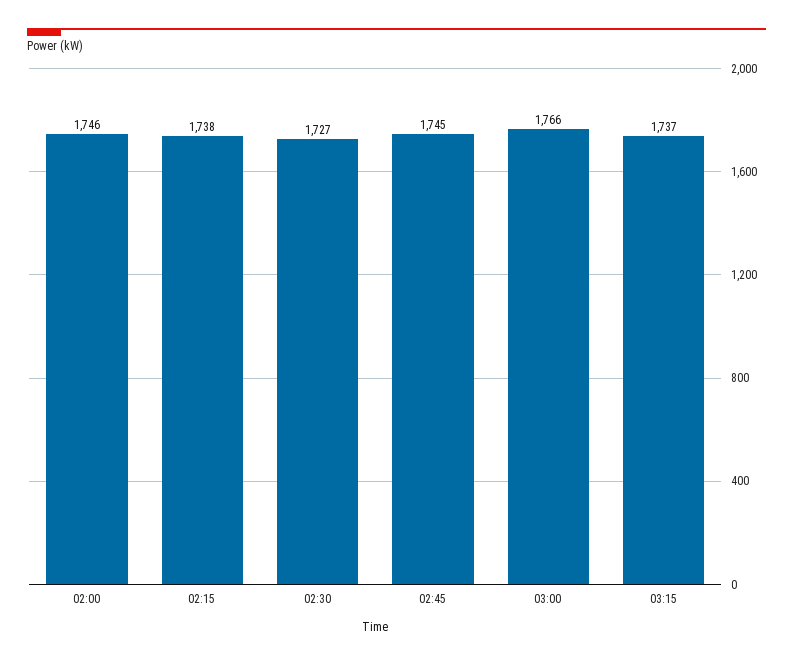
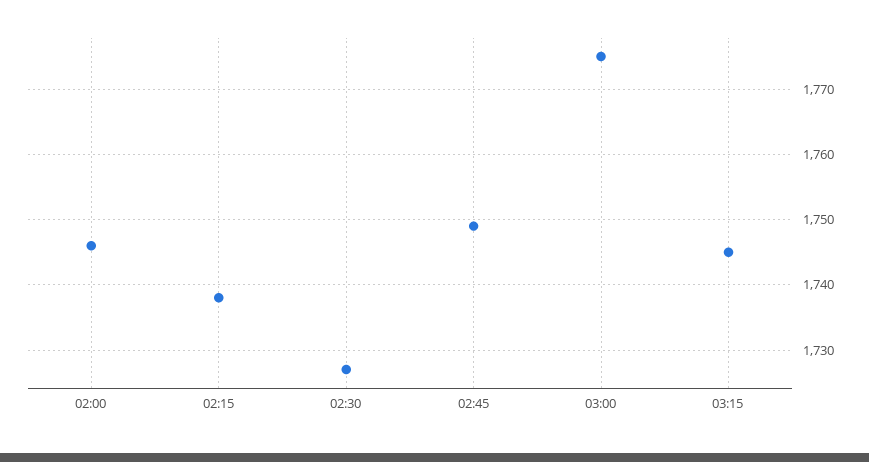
02:45: 1745 -> 1749
03:00: 1766 -> 1775
03:15: 1737 -> 1745

